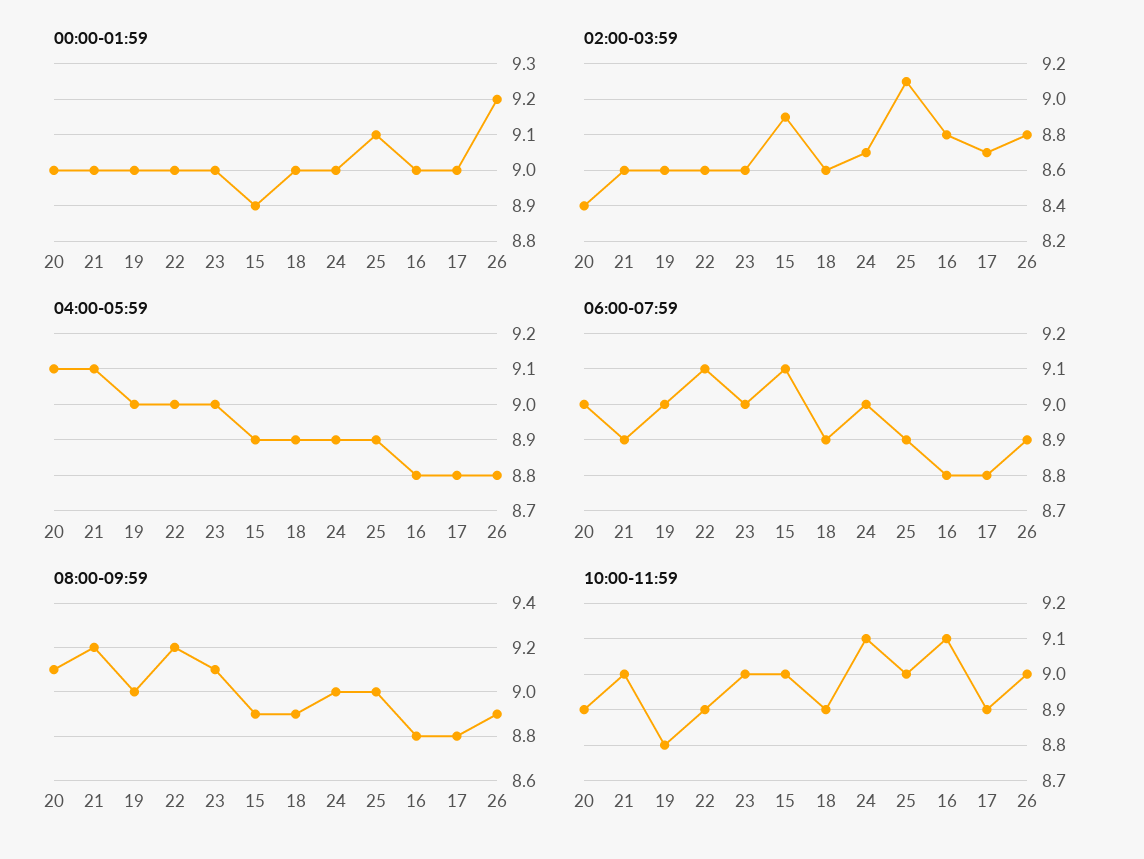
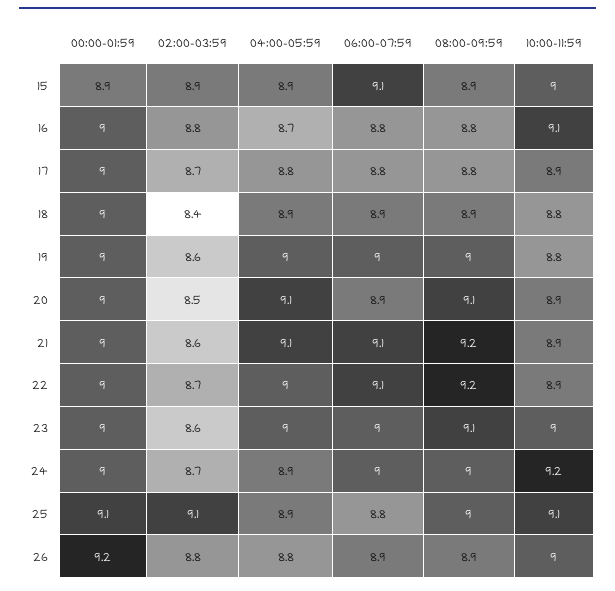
02:00-03:59, 20: 8.4 -> 8.5
02:00-03:59, 22: 8.6 -> 8.7
02:00-03:59, 18: 8.6 -> 8.4
04:00-05:59, 16: 8.8 -> 8.7
06:00-07:59, 20: 9 -> 8.9
06:00-07:59, 21: 8.9 -> 9.1
06:00-07:59, 25: 8.9 -> 8.8
10:00-11:59, 21: 9 -> 8.9
10:00-11:59, 18: 8.9 -> 8.8
10:00-11:59, 24: 9.1 -> 9.2
10:00-11:59, 25: 9 -> 9.1

